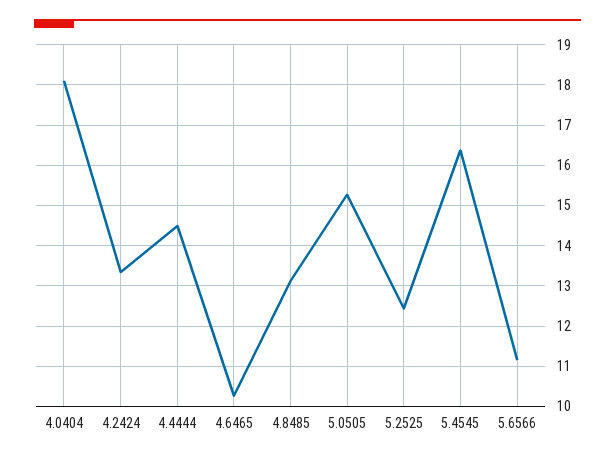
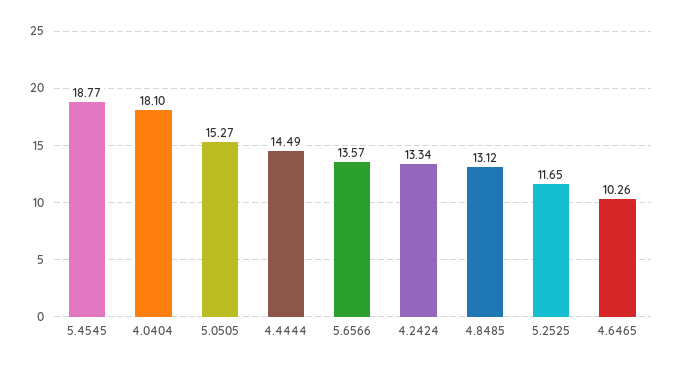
5.2525: 12.4 -> 11.65
5.4545: 16.4 -> 18.77
5.6566: 11.2 -> 13.57

